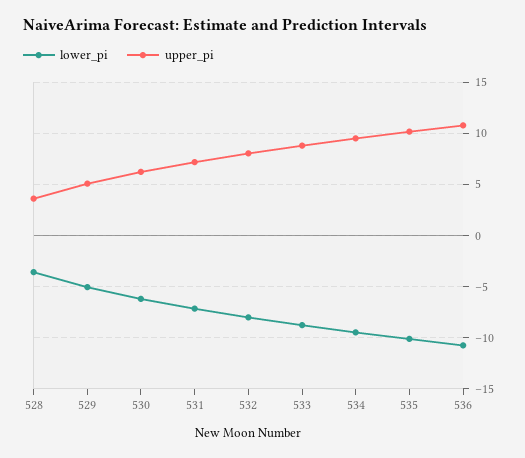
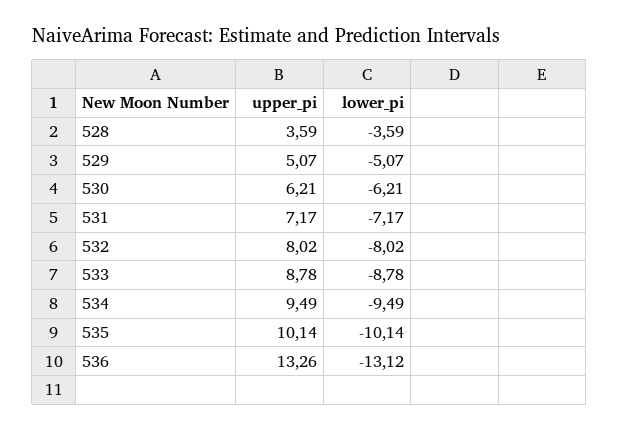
lower_pi, 536: -11 -> -13.12
upper_pi, 536: 11 -> 13.26

